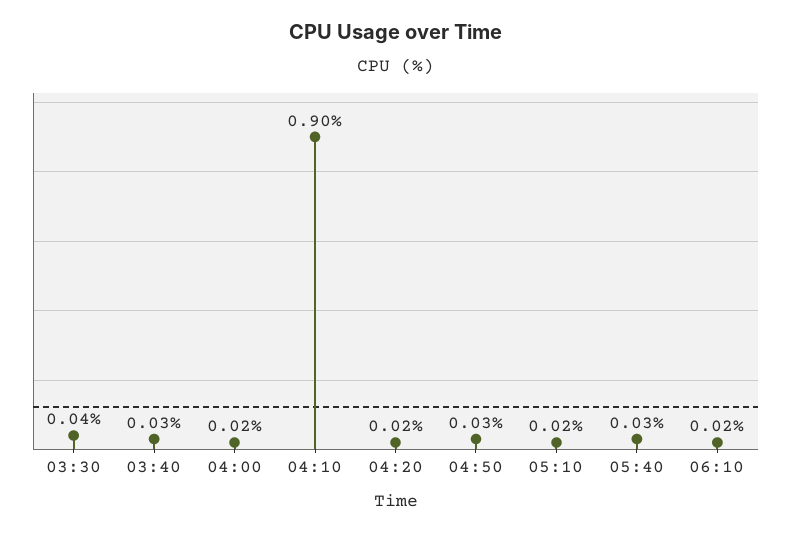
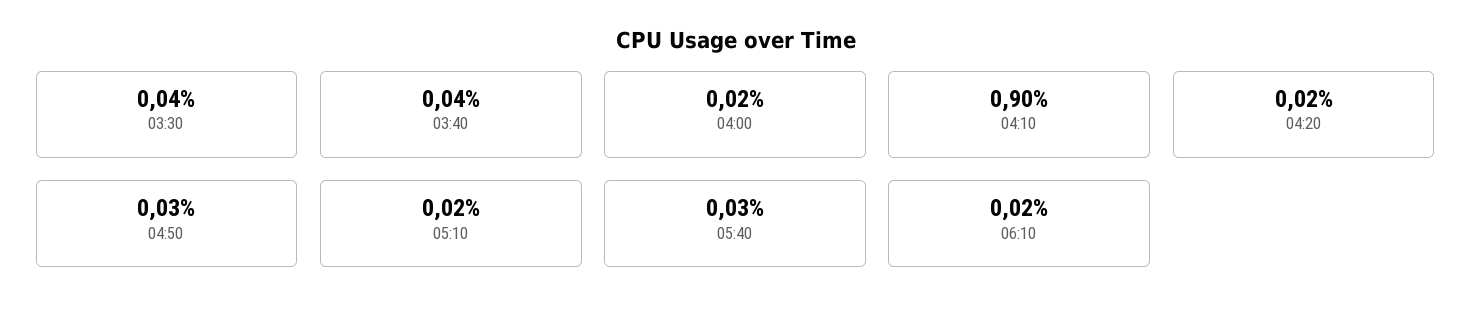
03:40: 0.03 -> 0.04

